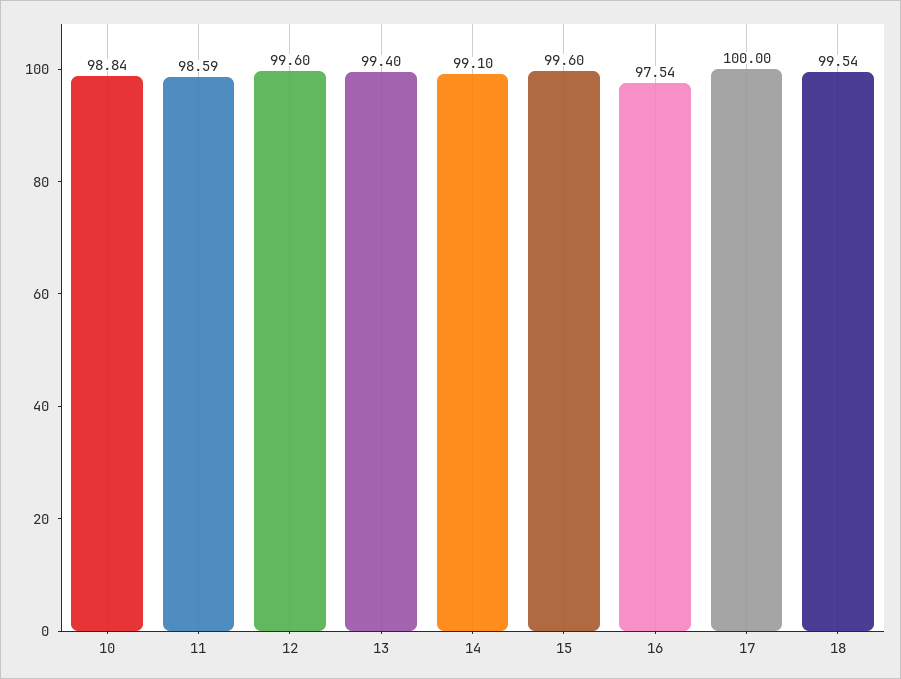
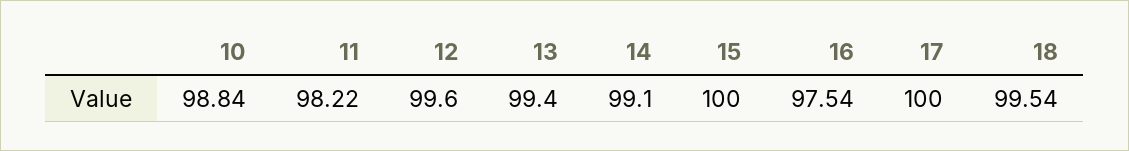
11: 98.59 -> 98.22
15: 99.6 -> 100

